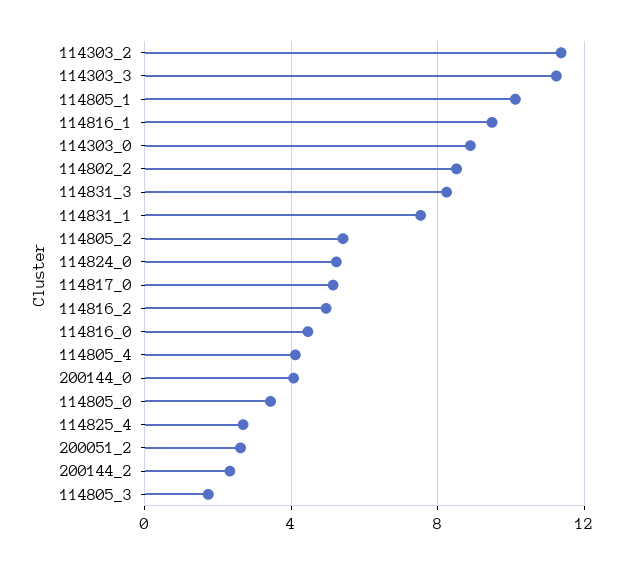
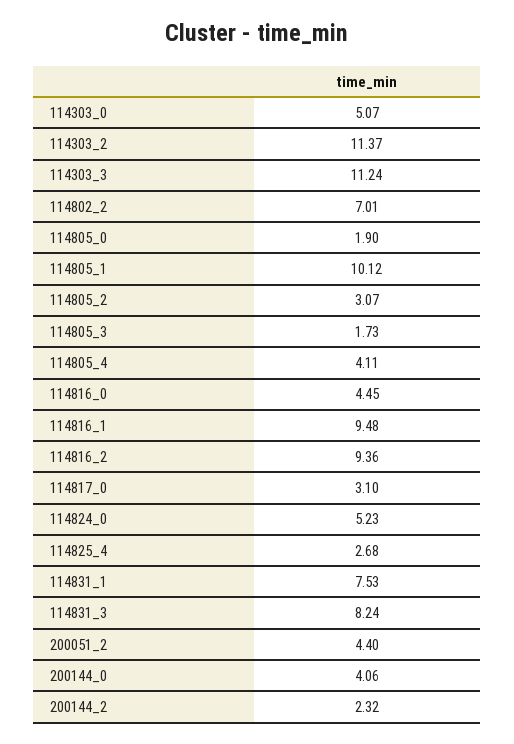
114303_0: 9 -> 5.07
114802_2: 8.5 -> 7.01
114805_2: 5.5 -> 3.07
114817_0: 5 -> 3.1
114816_2: 5 -> 9.36
114805_0: 3.5 -> 1.9
200051_2: 2.5 -> 4.4

